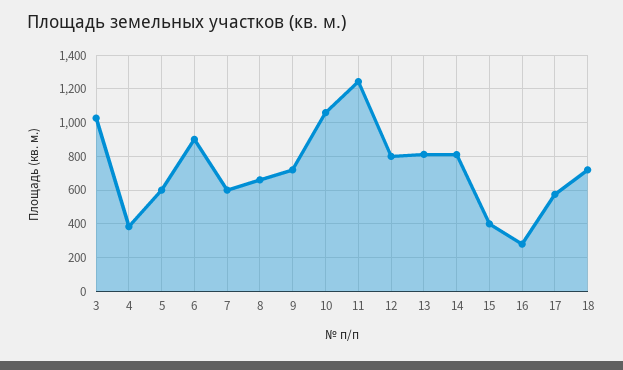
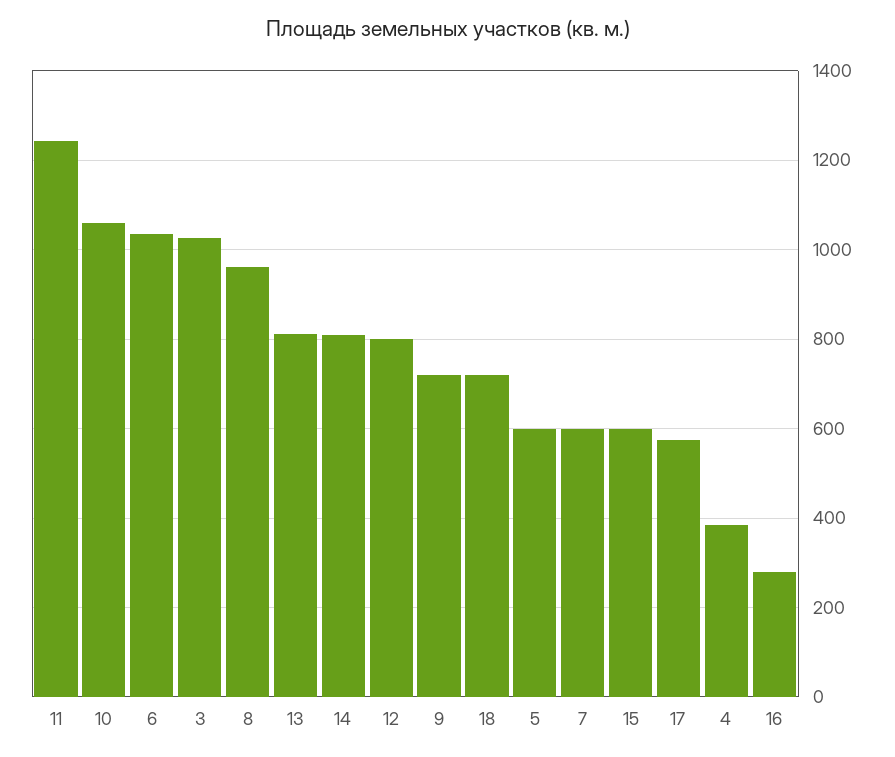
6: 900 -> 1040
8: 650 -> 960
15: 400 -> 600

